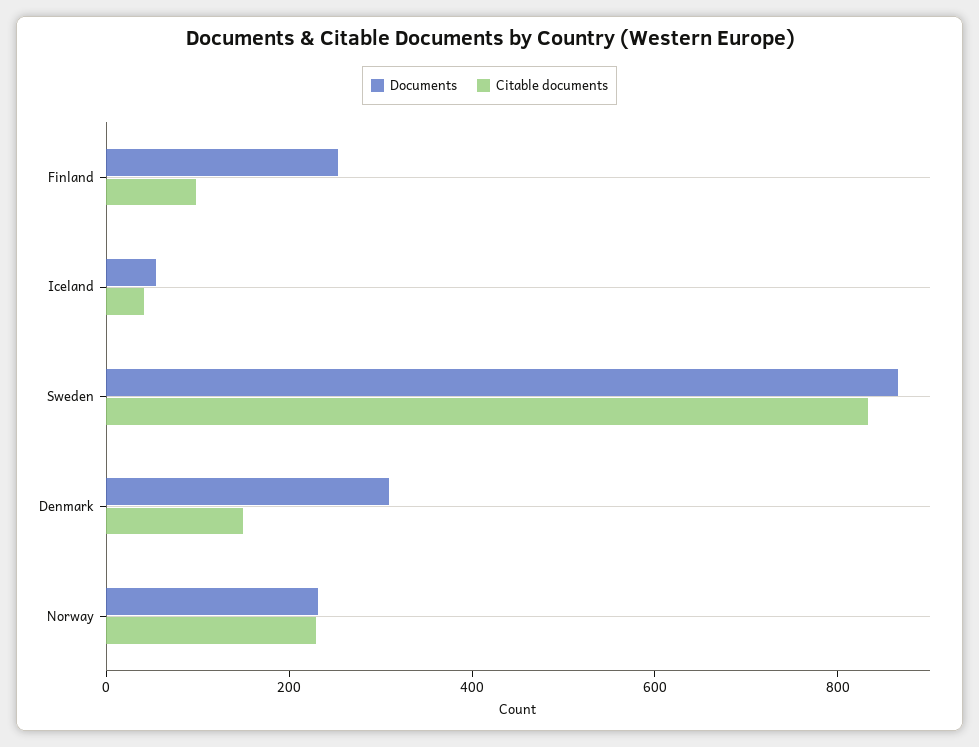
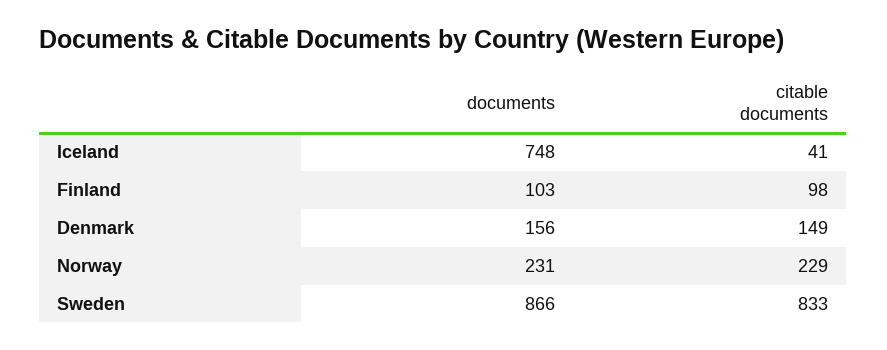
Documents, Finland: 250 -> 103
Documents, Iceland: 50 -> 748
Documents, Denmark: 300 -> 156

